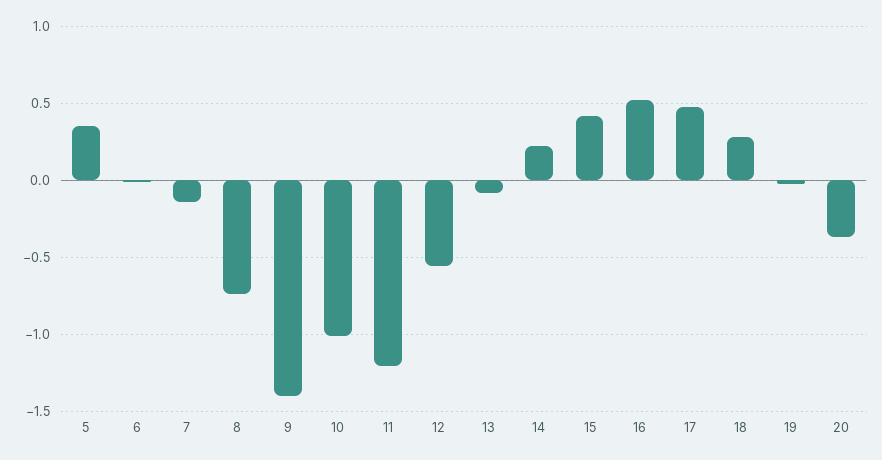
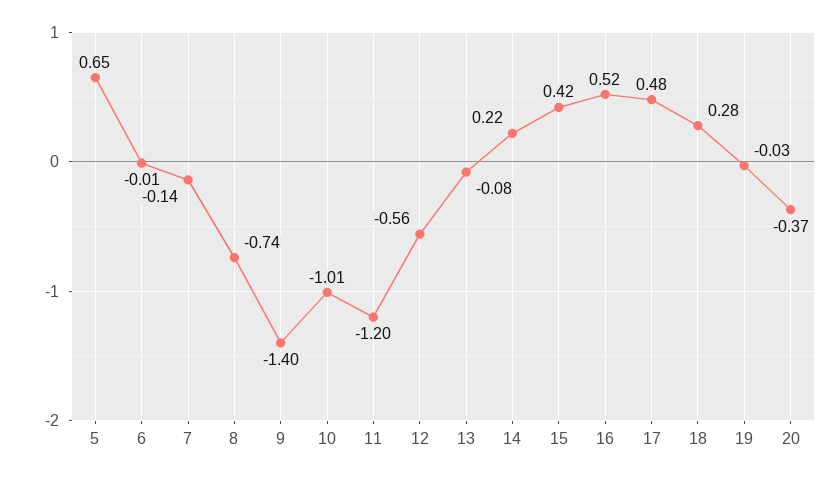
5: 0.35 -> 0.65

